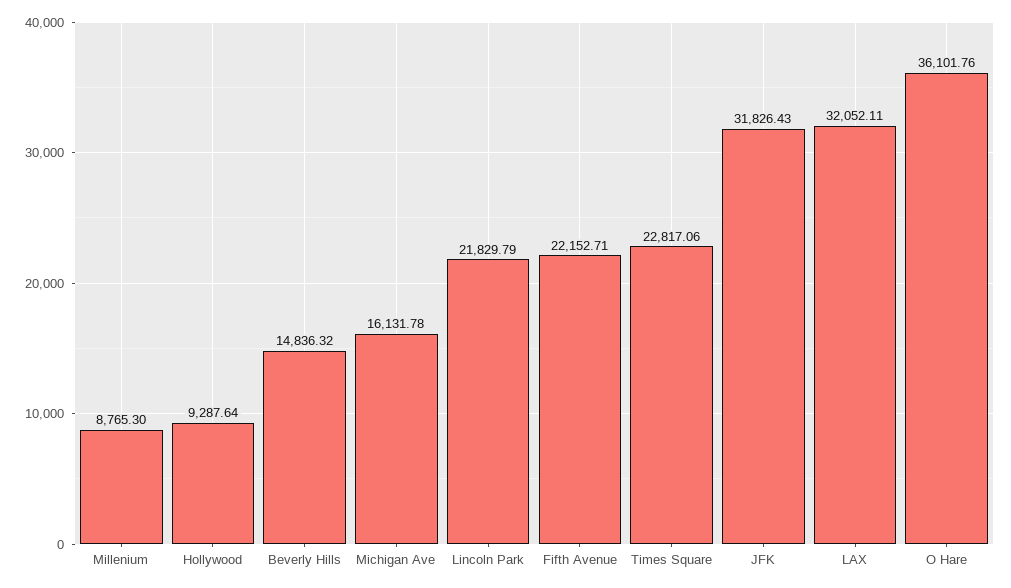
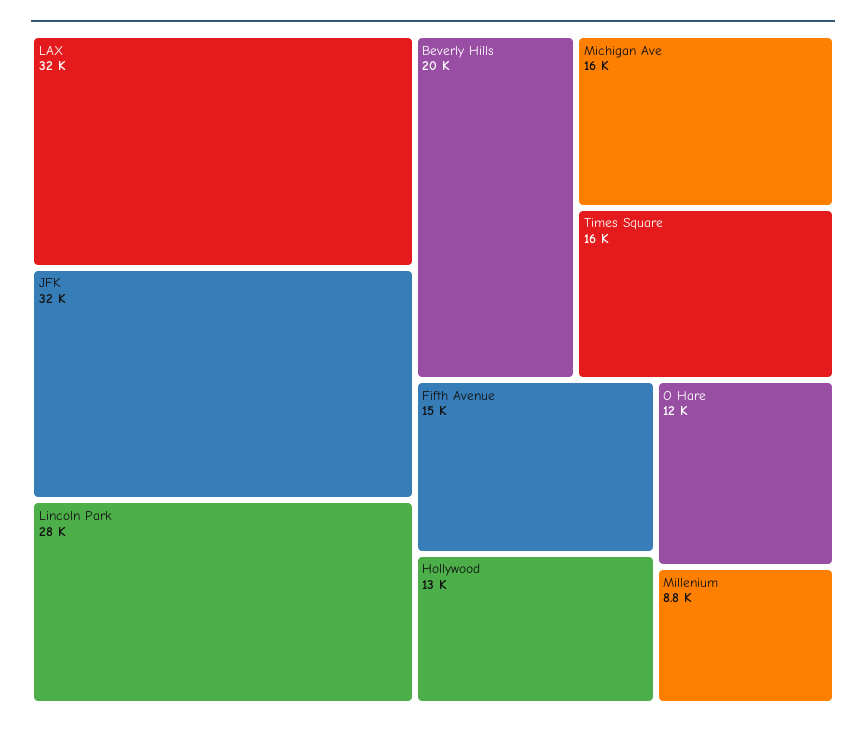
Hollywood: 9287.64 -> 13000
Beverly Hills: 14836.32 -> 20000
Lincoln Park: 21829.79 -> 28000
Fifth Avenue: 22152.71 -> 15000
Times Square: 22817.06 -> 16000
O Hare: 36101.76 -> 12000

